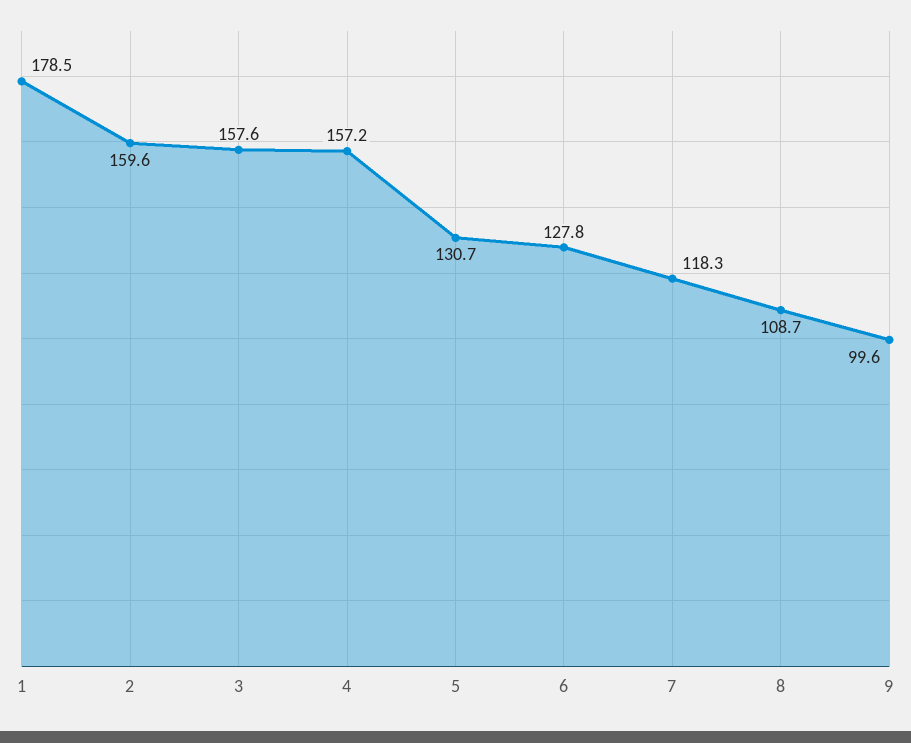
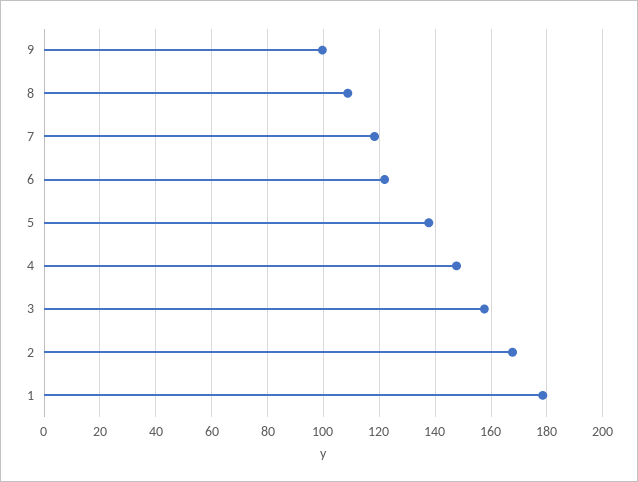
2: 159.6 -> 167.5
4: 157.2 -> 147.5
5: 130.7 -> 137.5
6: 127.8 -> 122.5

